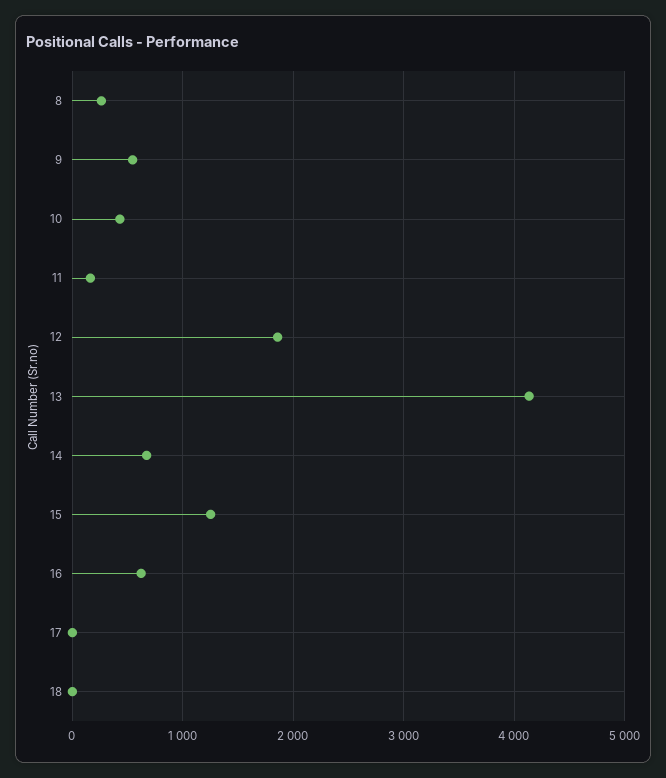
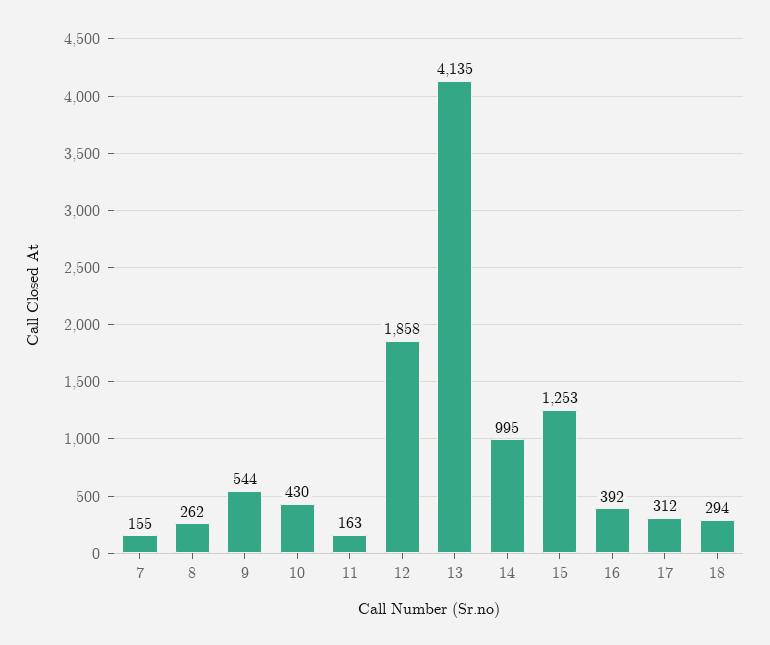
14: 700 -> 995
16: 600 -> 392
17: 0 -> 312
18: 0 -> 294
7: none -> 155

